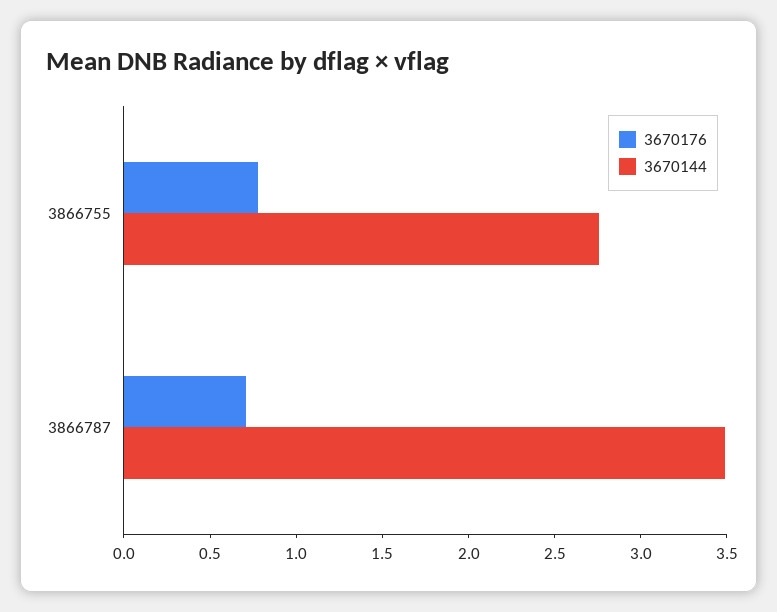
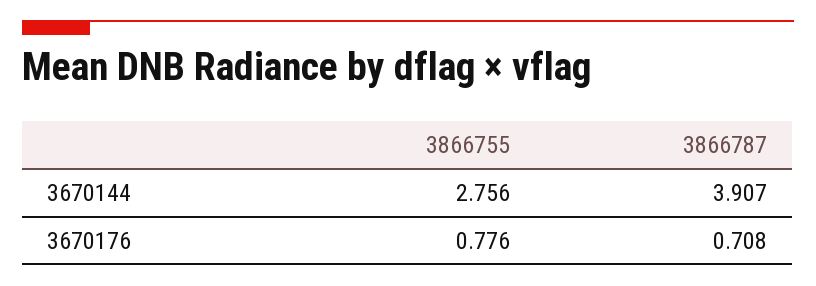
3670144, 3866787: 3.5 -> 3.907

